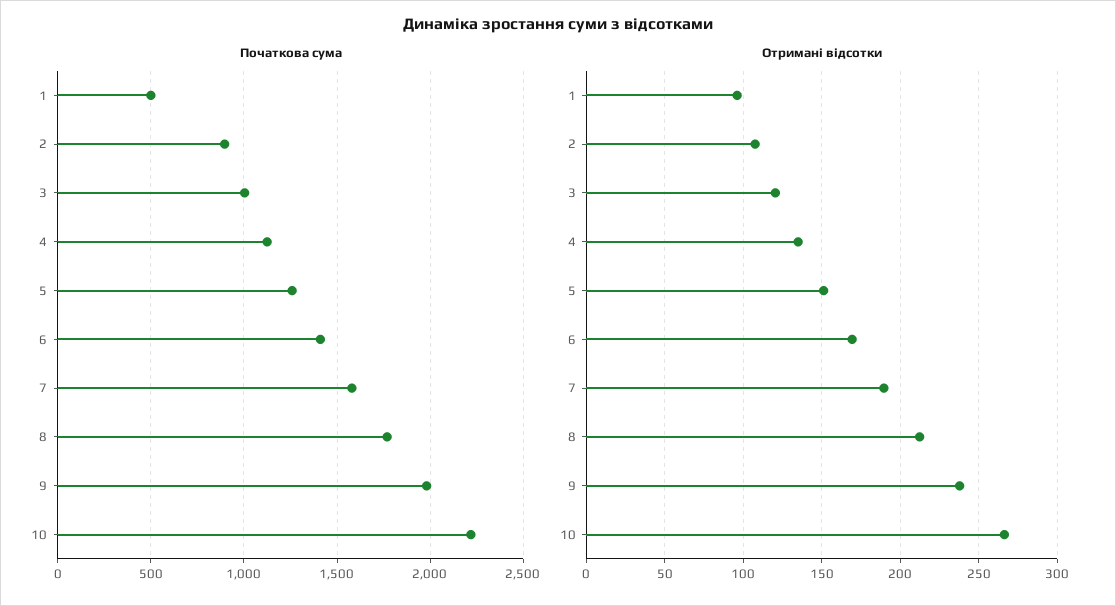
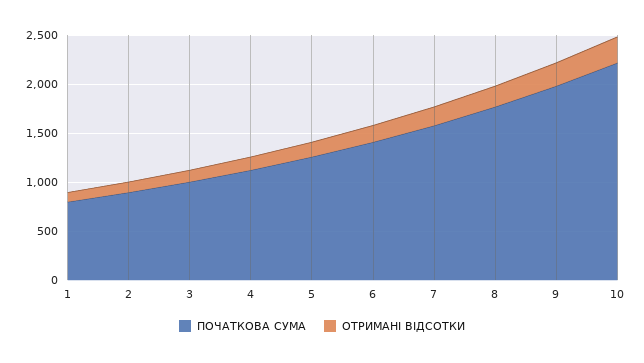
Початкова сума, 1: 500 -> 800

